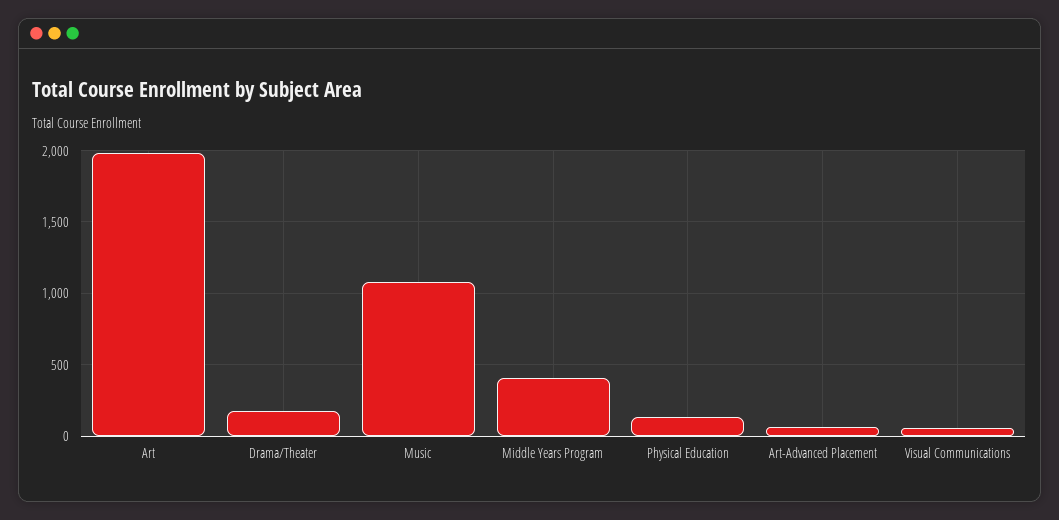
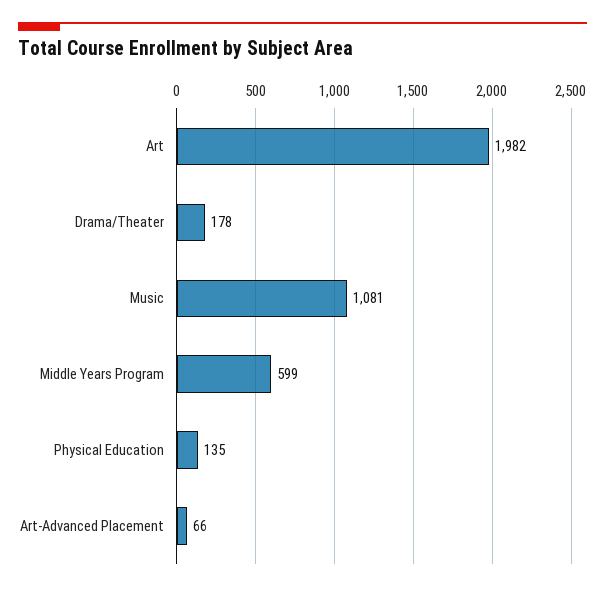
Middle Years Program: 400 -> 599
Visual Communications: 50 -> none

